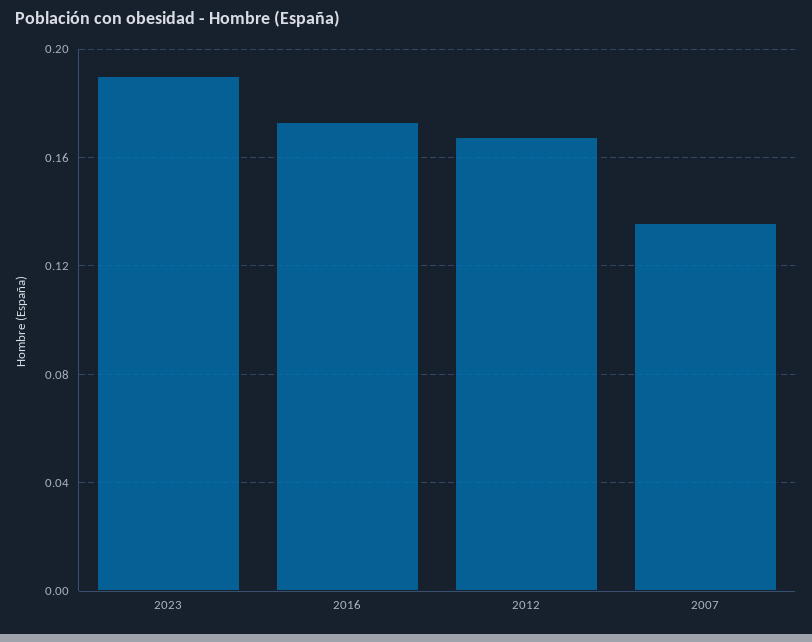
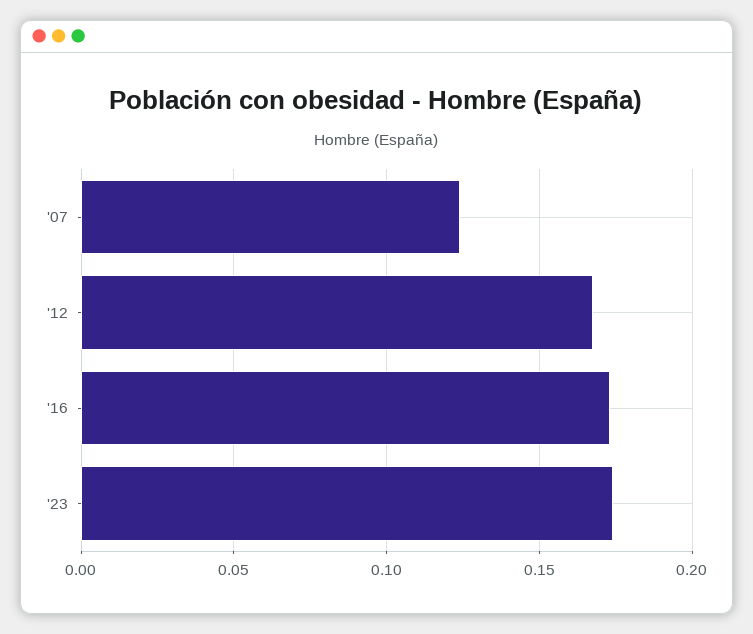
2023: 0.19 -> 0.175
2007: 0.135 -> 0.125

